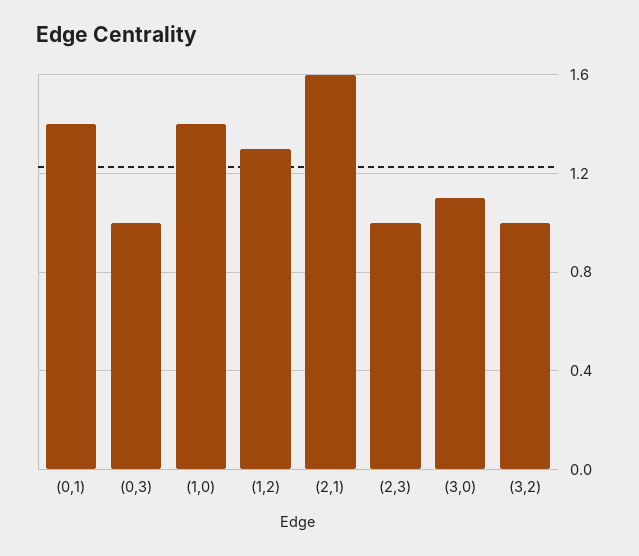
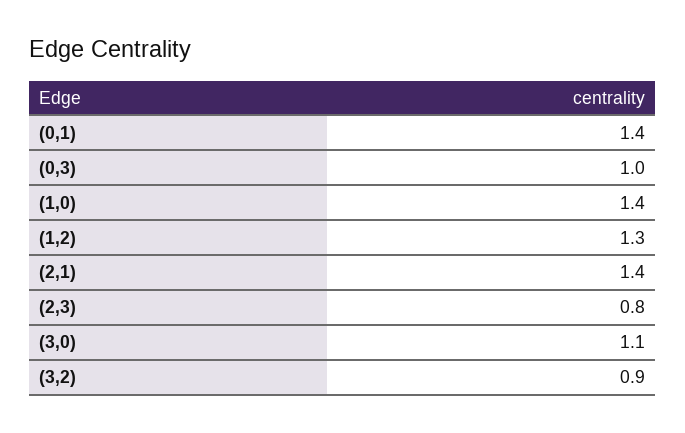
(2,1): 1.6 -> 1.4
(2,3): 1 -> 0.8
(3,2): 1 -> 0.9

